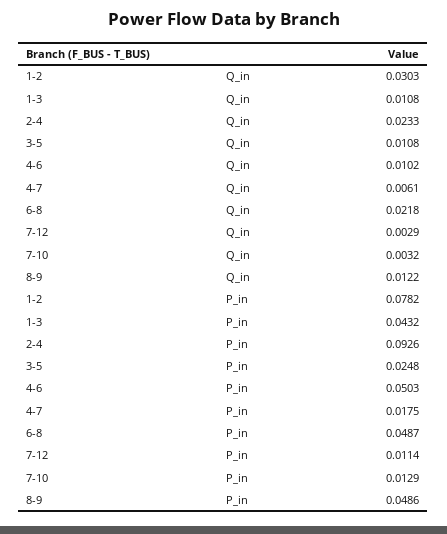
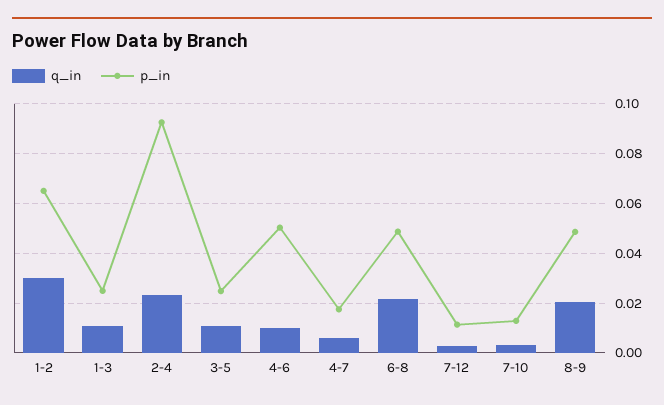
Q_in, 8-9: 0.0122 -> 0.02
P_in, 1-2: 0.0782 -> 0.065
P_in, 1-3: 0.0432 -> 0.025

